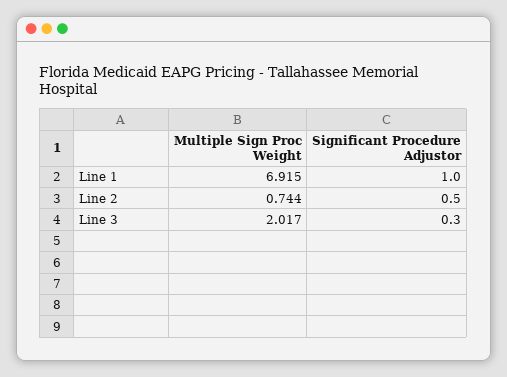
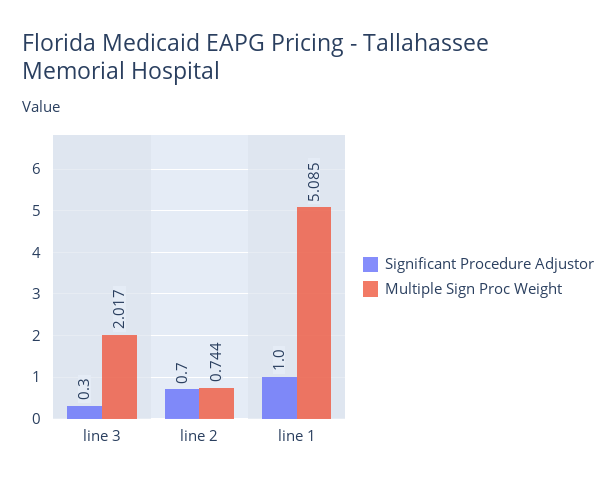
Multiple Sign Proc Weight, Line 1: 6.915 -> 5.085
Significant Procedure Adjustor, Line 2: 0.5 -> 0.7

